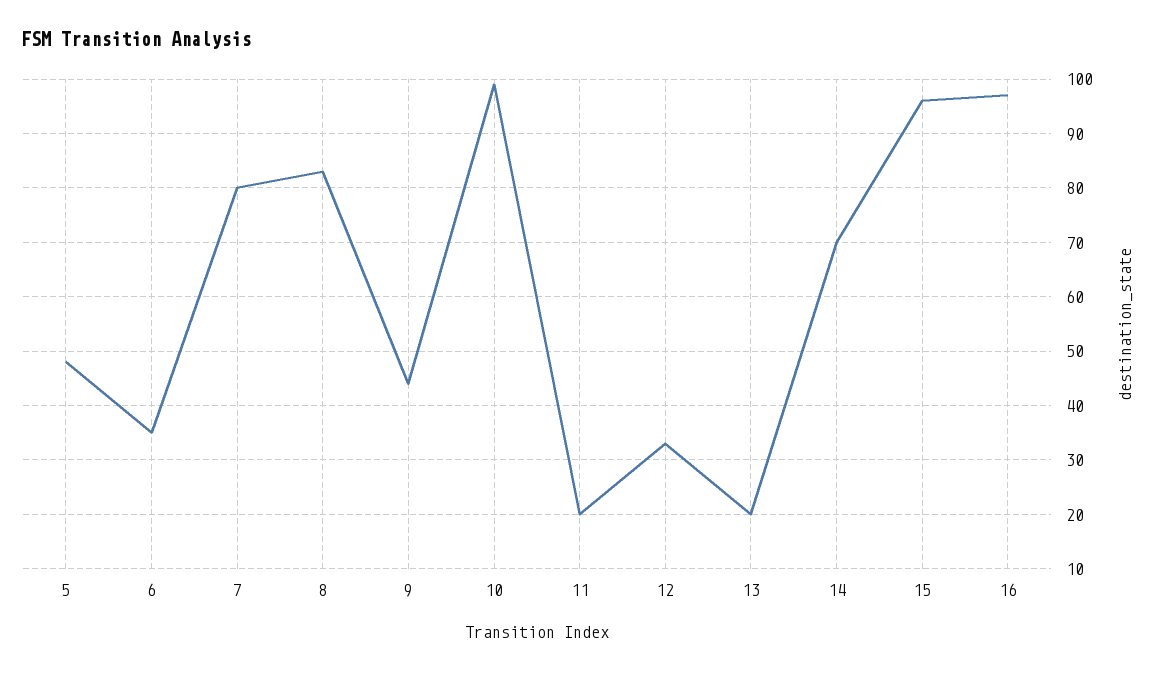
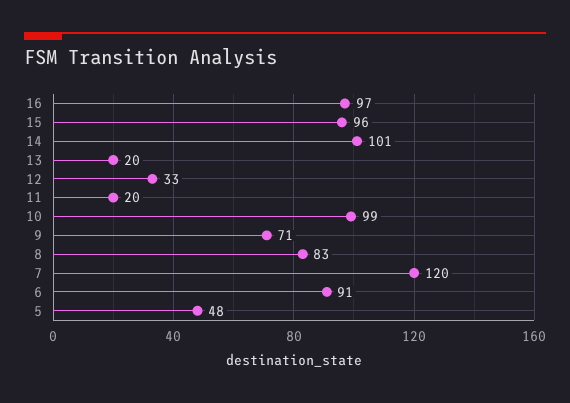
6: 35 -> 91
7: 80 -> 120
9: 45 -> 71
14: 70 -> 101

